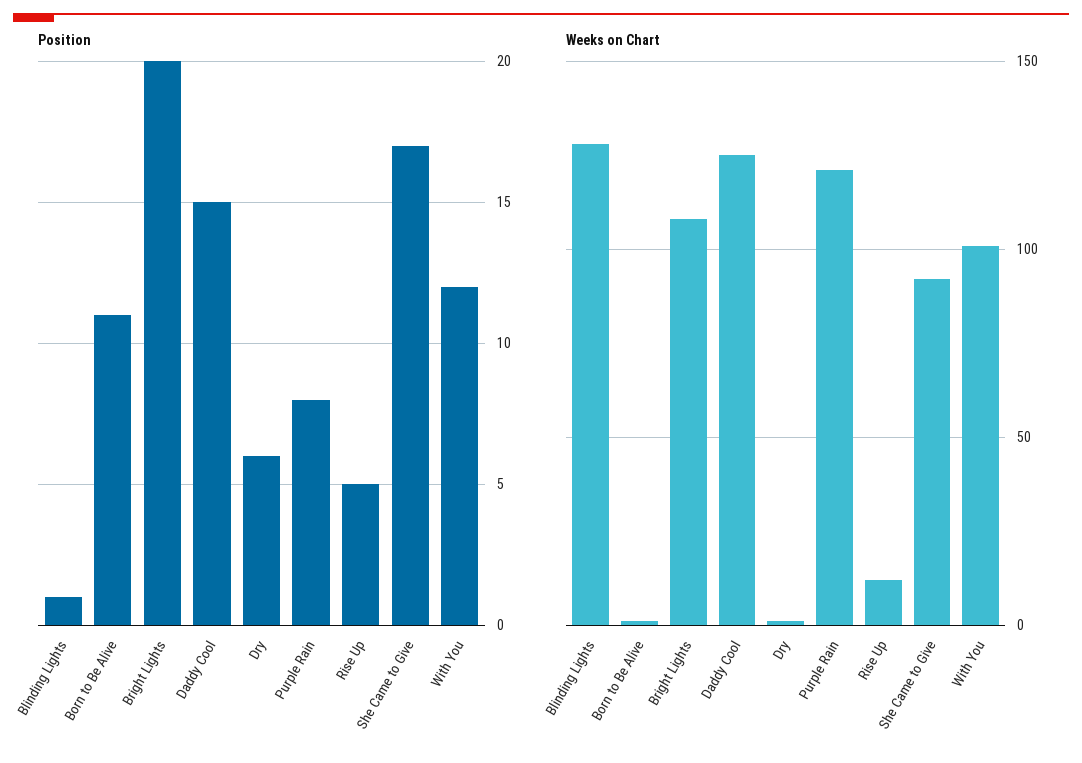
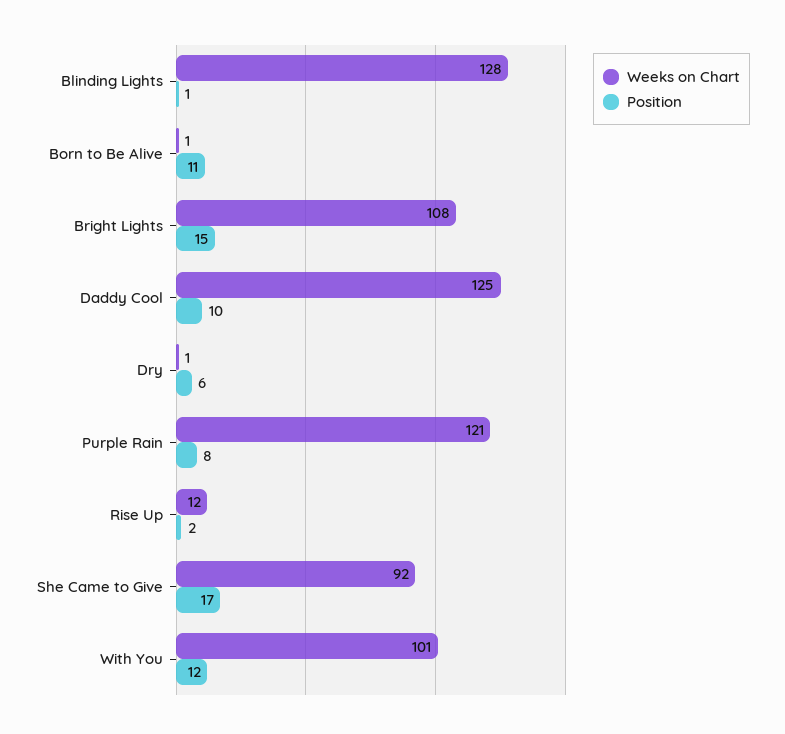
Position, Bright Lights: 20 -> 15
Position, Daddy Cool: 15 -> 10
Position, Rise Up: 5 -> 2

